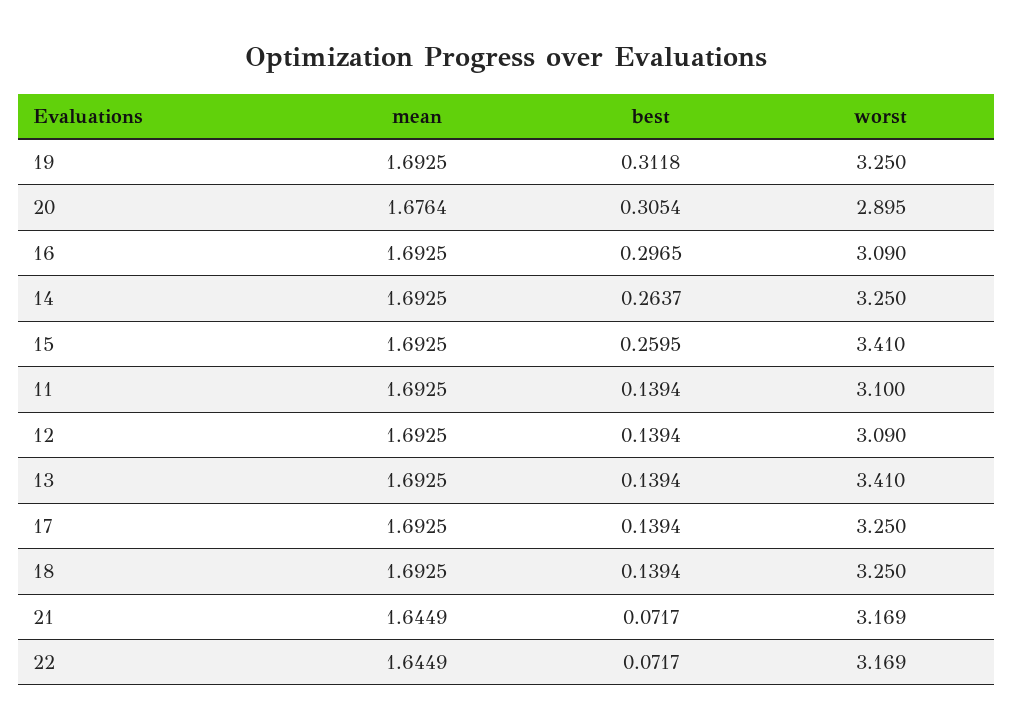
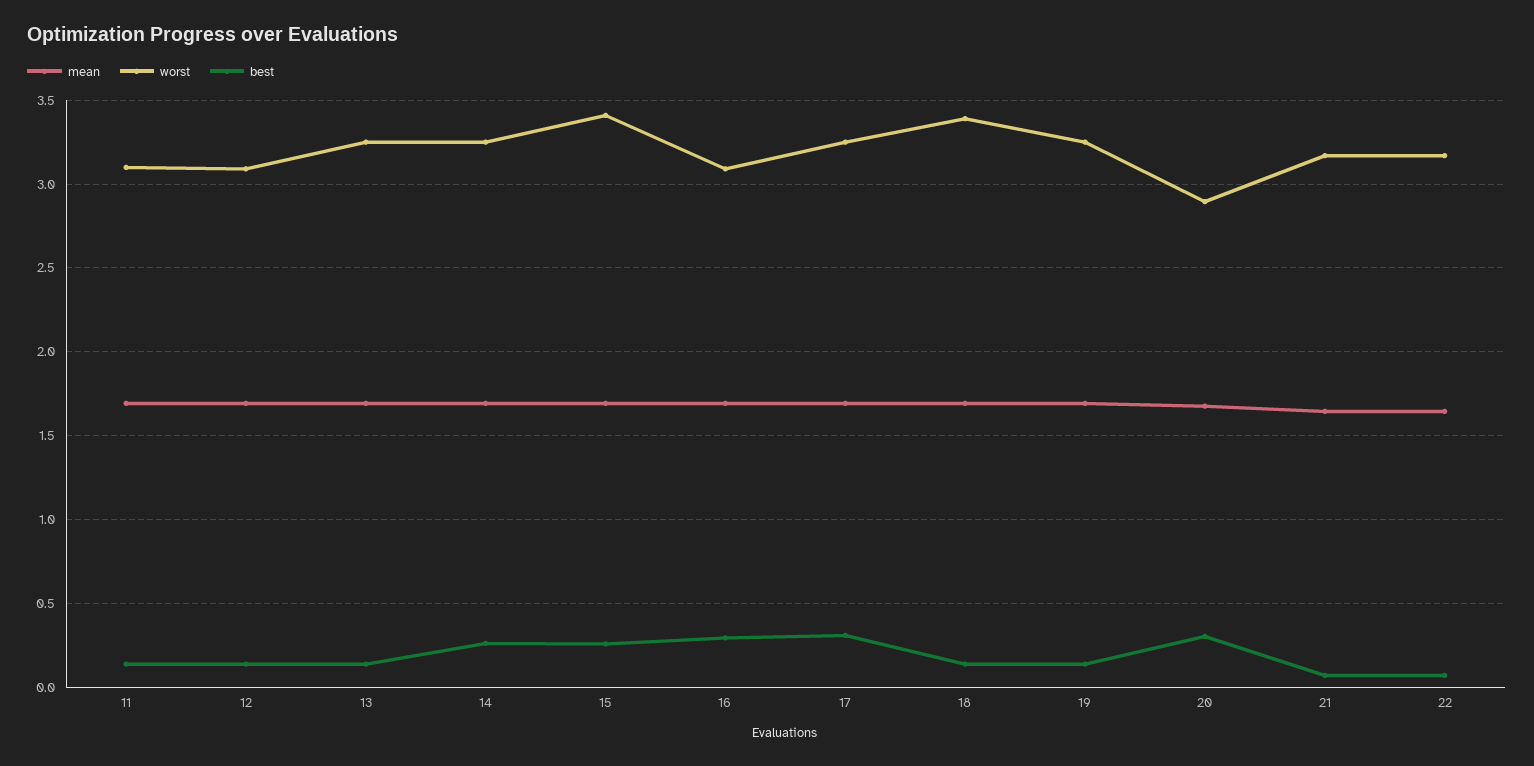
best, 19: 0.3118 -> 0.15
worst, 13: 3.41 -> 3.25
best, 17: 0.1394 -> 0.3
worst, 18: 3.25 -> 3.4

